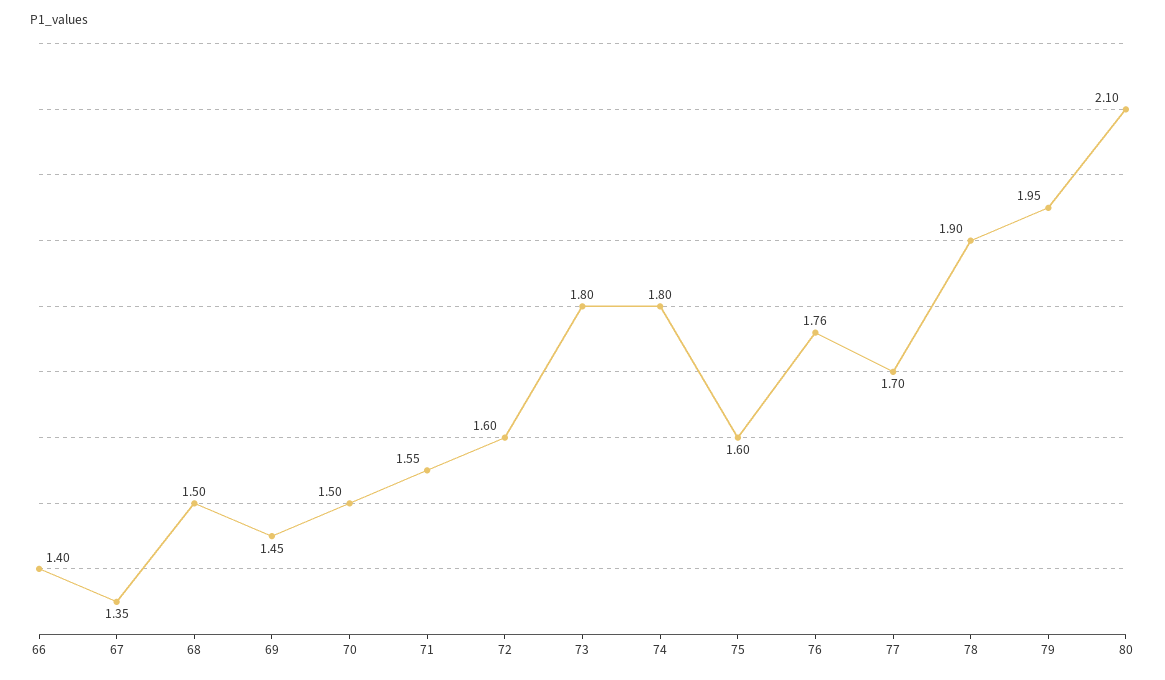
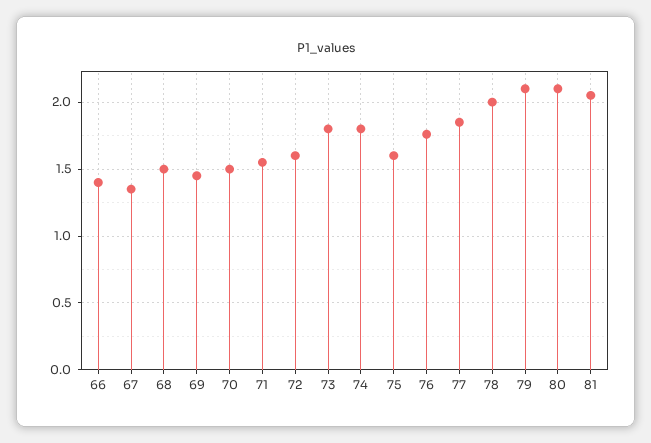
77: 1.7 -> 1.85
78: 1.9 -> 2
79: 1.95 -> 2.1
81: none -> 2.05

